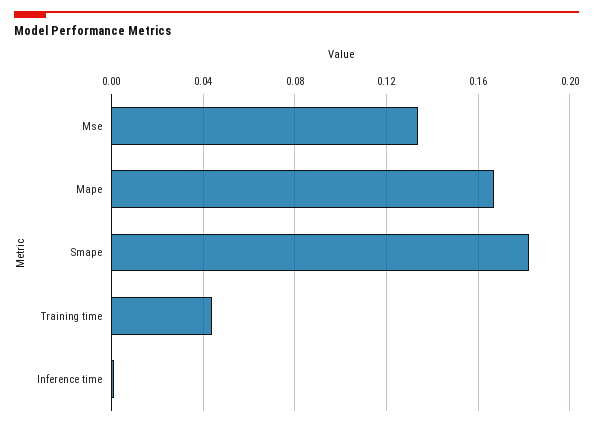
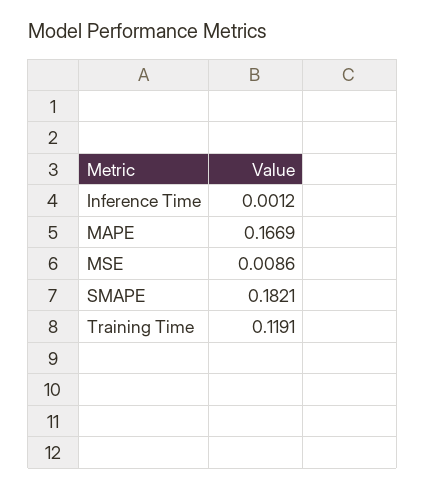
Mse: 0.135 -> 0.0086
Training time: 0.045 -> 0.1191

